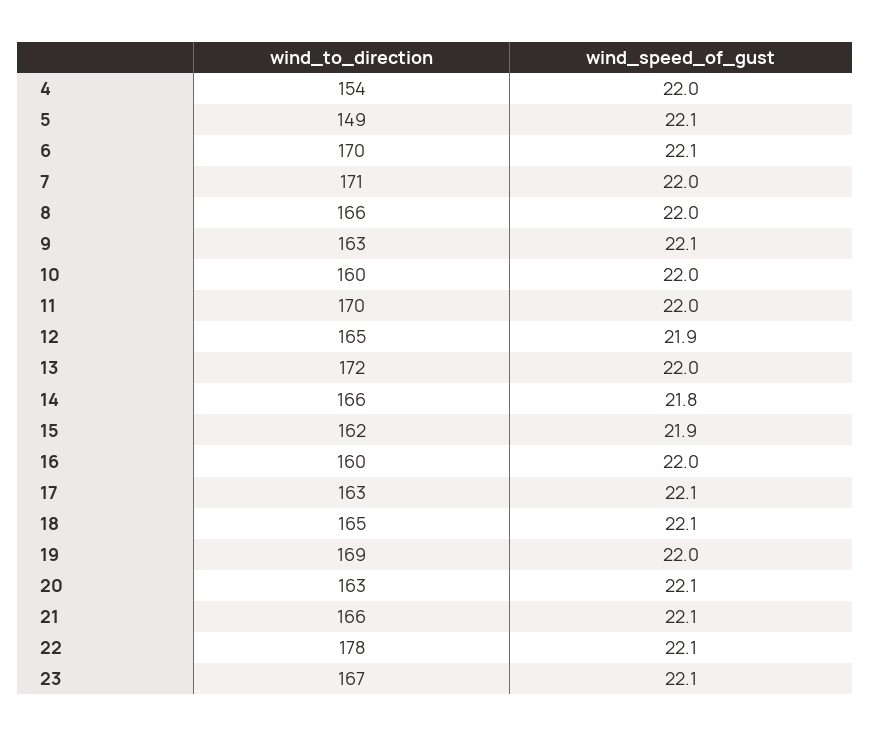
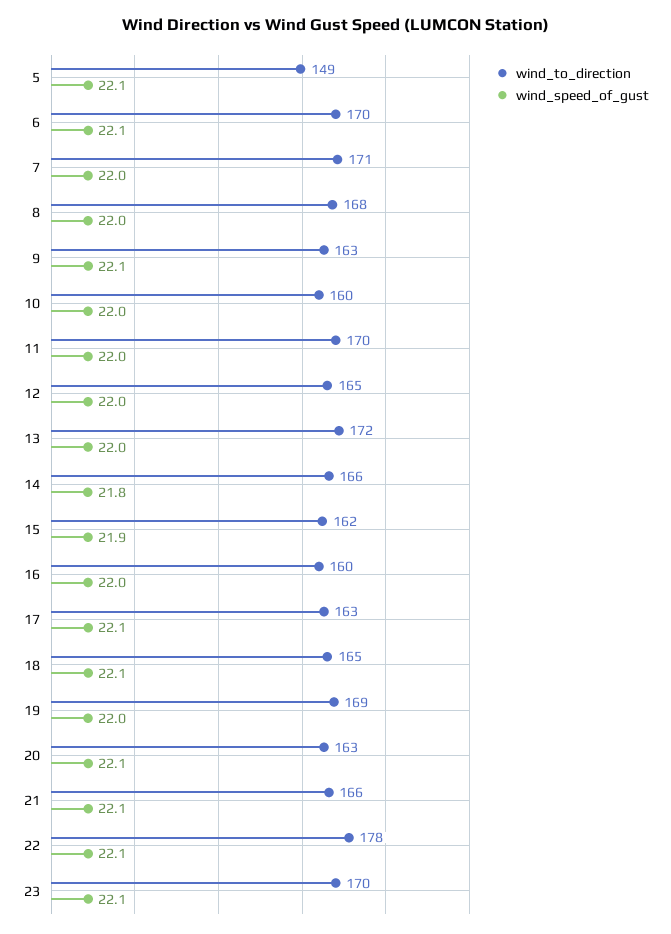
wind_to_direction, 4: 154 -> none
wind_speed_of_gust, 4: 22 -> none
wind_to_direction, 8: 166 -> 168
wind_speed_of_gust, 12: 21.9 -> 22
wind_to_direction, 23: 167 -> 170

